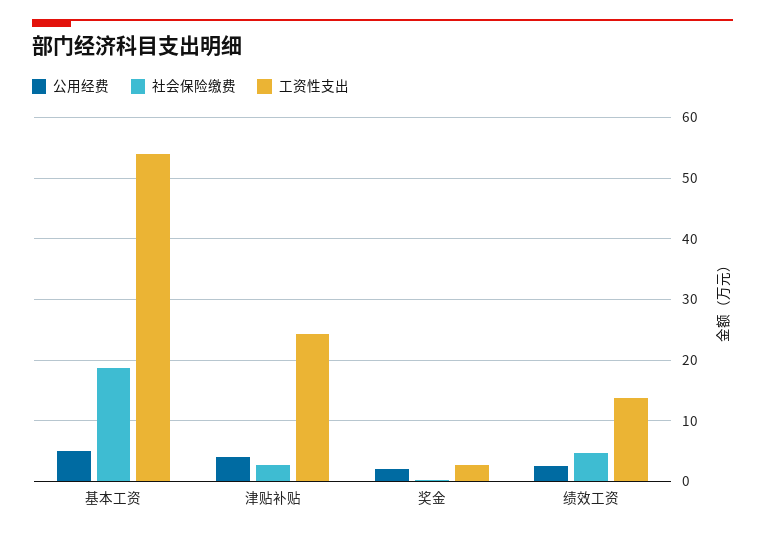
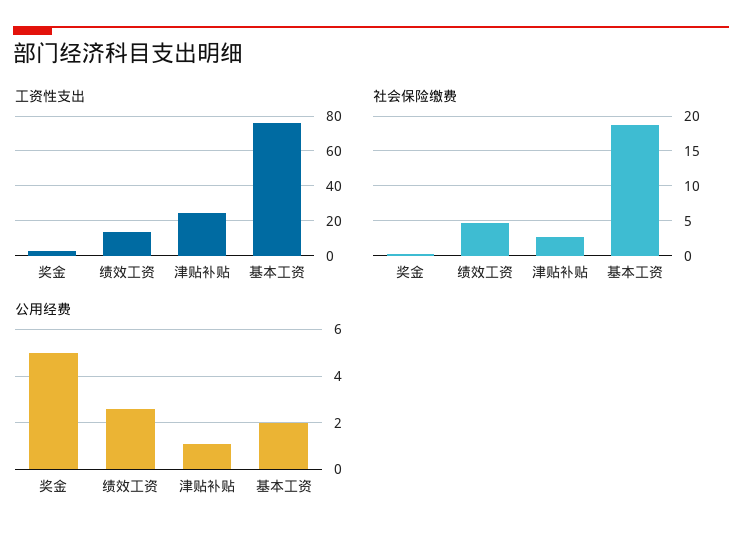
公用经费, 基本工资: 5 -> 2
工资性支出, 基本工资: 54 -> 75
公用经费, 津贴补贴: 4 -> 1
公用经费, 奖金: 2 -> 5

